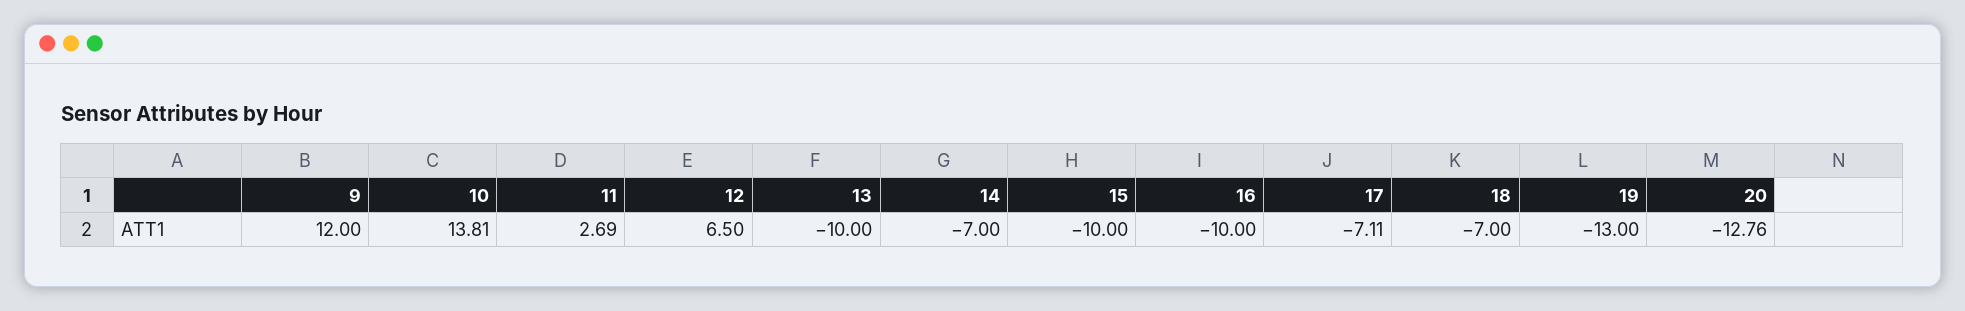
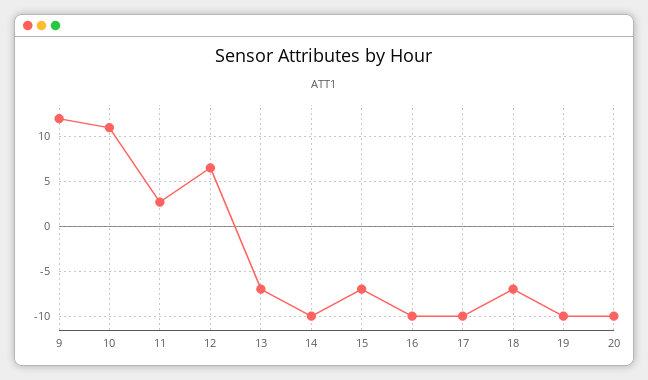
10: 13.81 -> 11
13: -10 -> -7
14: -7 -> -10
15: -10 -> -7
17: -7.11 -> -10
19: -13 -> -10
20: -12.76 -> -10

